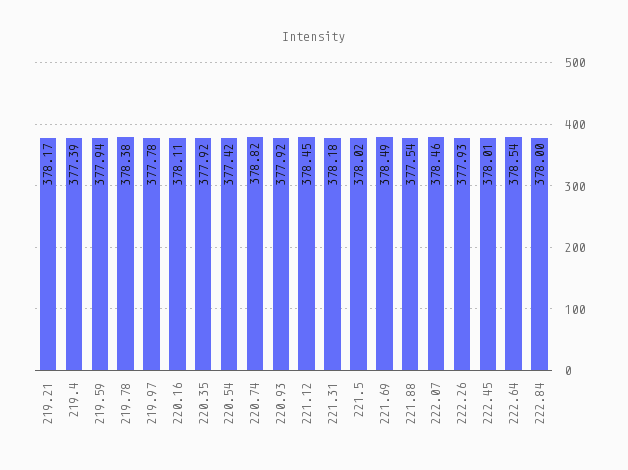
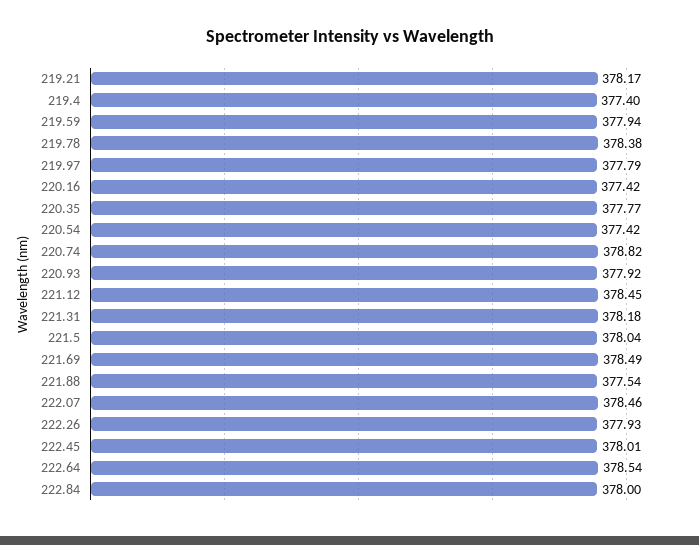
219.4: 377.39 -> 377.4
219.97: 377.78 -> 377.79
220.16: 378.11 -> 377.42
220.35: 377.92 -> 377.77
221.5: 378.02 -> 378.04

